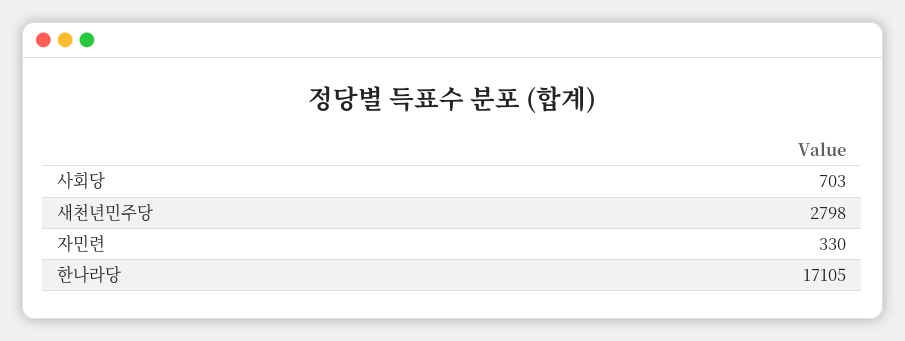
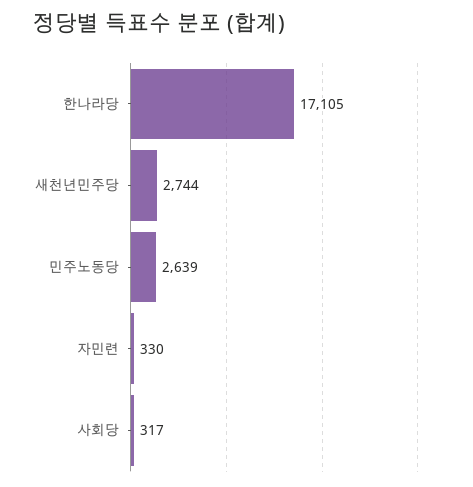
사회당: 703 -> 317
새천년민주당: 2798 -> 2744
민주노동당: none -> 2639

